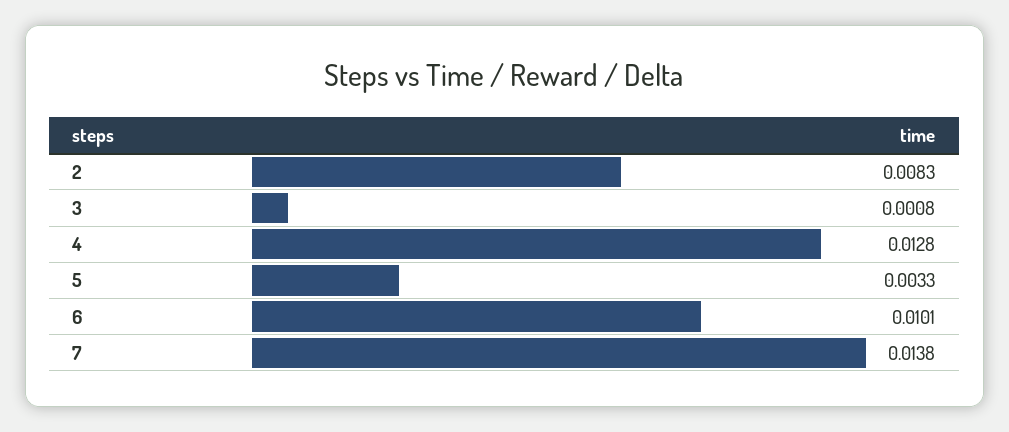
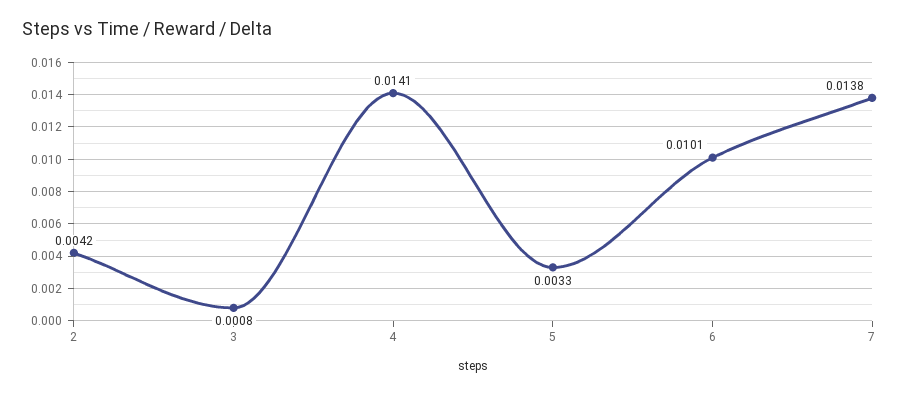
2: 0.0083 -> 0.0042
4: 0.0128 -> 0.0141

